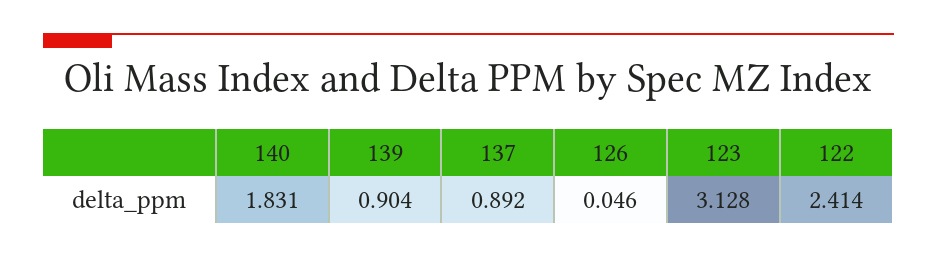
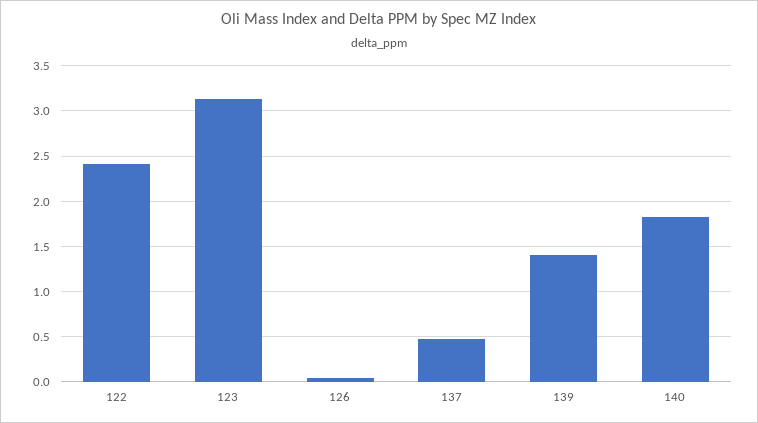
139: 0.904 -> 1.4
137: 0.892 -> 0.5

